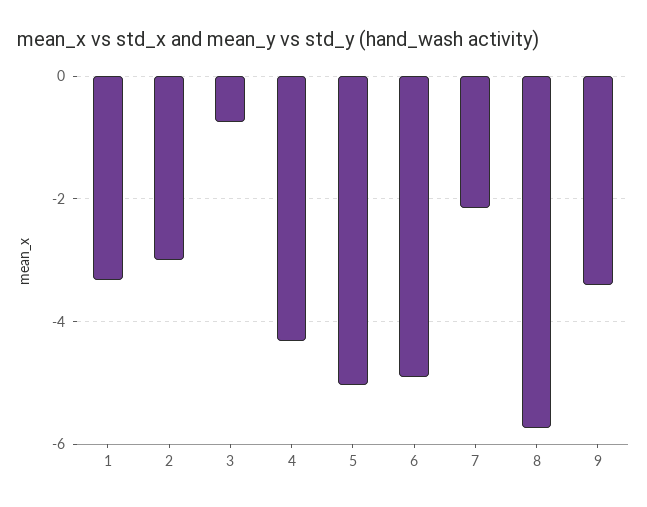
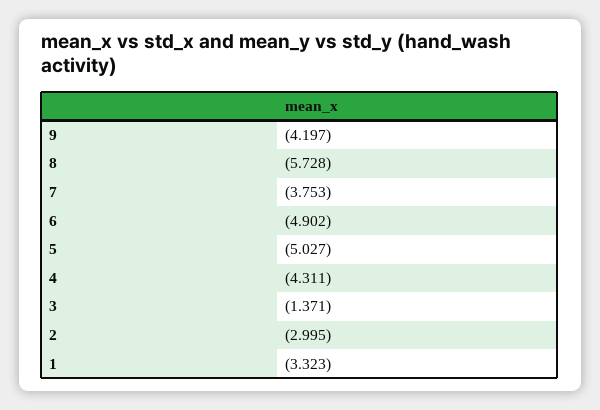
3: -0.8 -> -1.371
7: -2.2 -> -3.753
9: -3.4 -> -4.197

